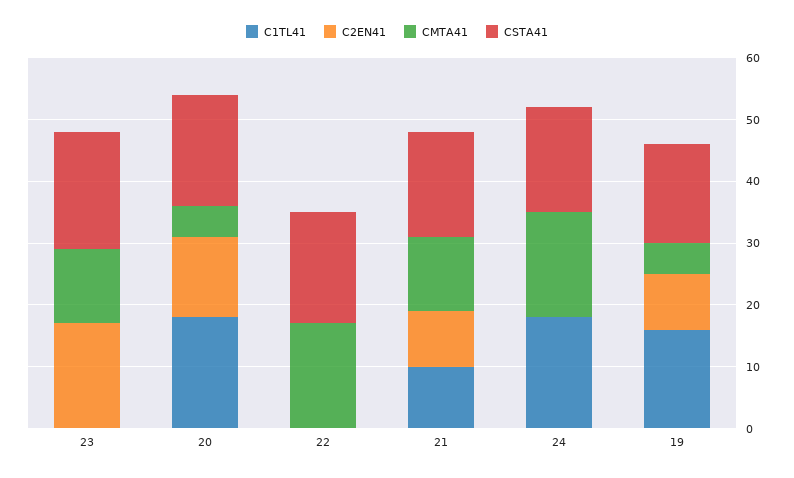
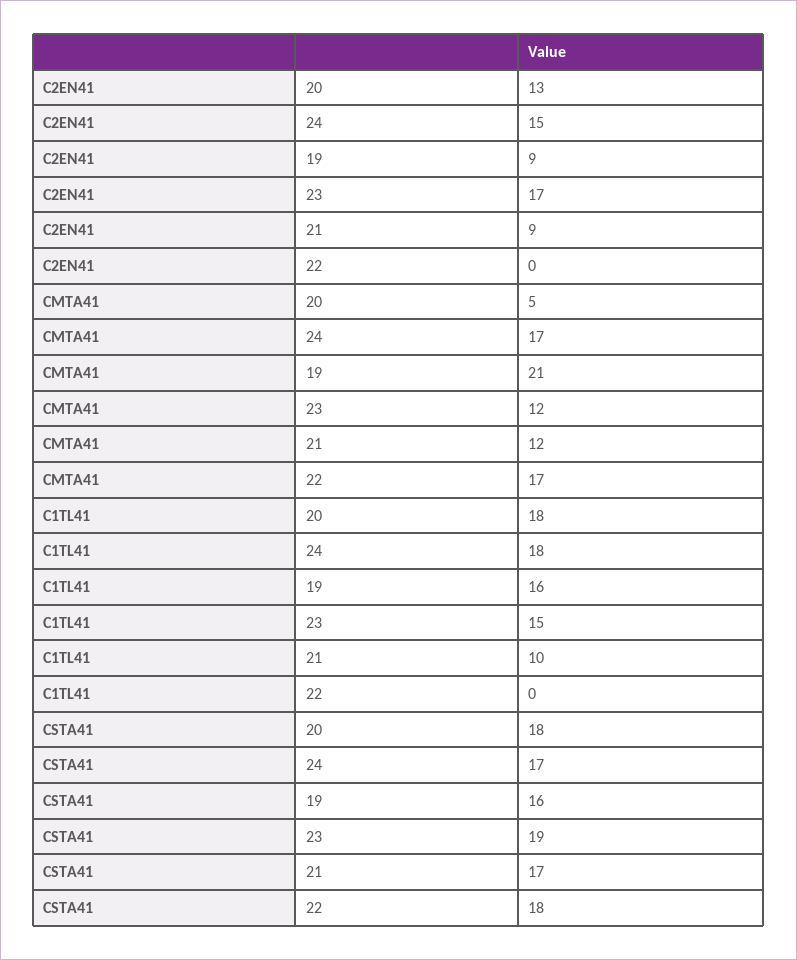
C1TL41, 23: 0 -> 15
C2EN41, 24: 0 -> 15
CMTA41, 19: 5 -> 21

